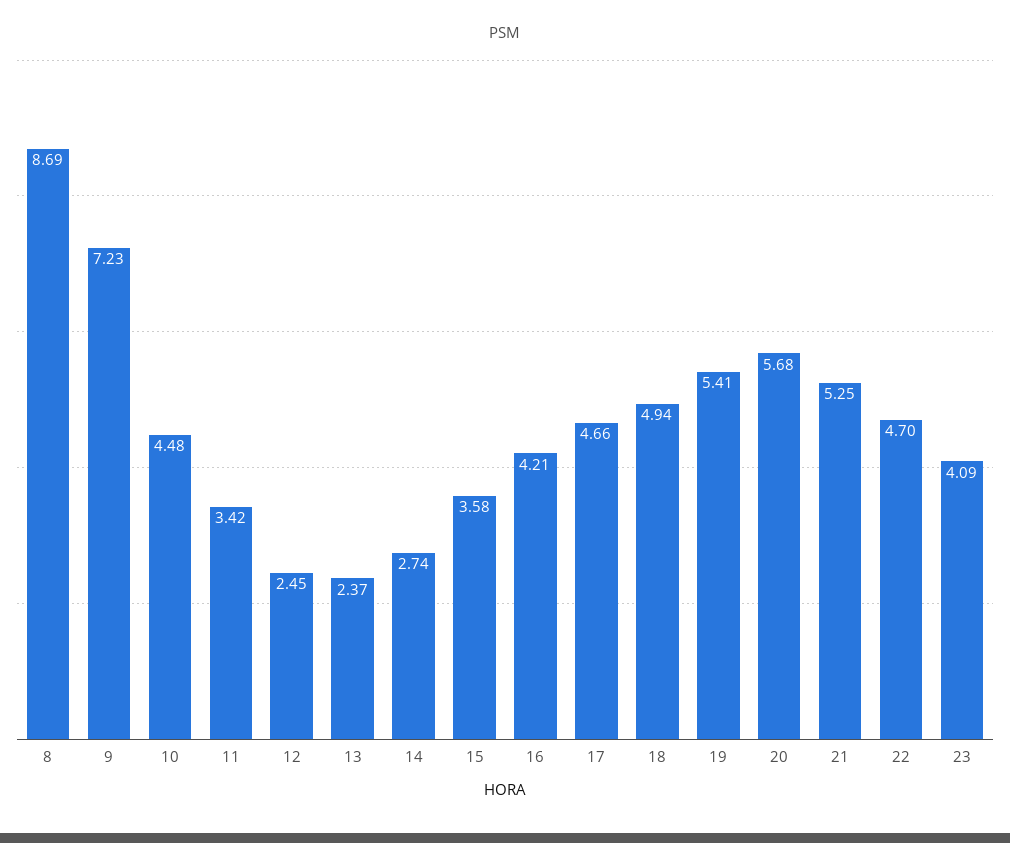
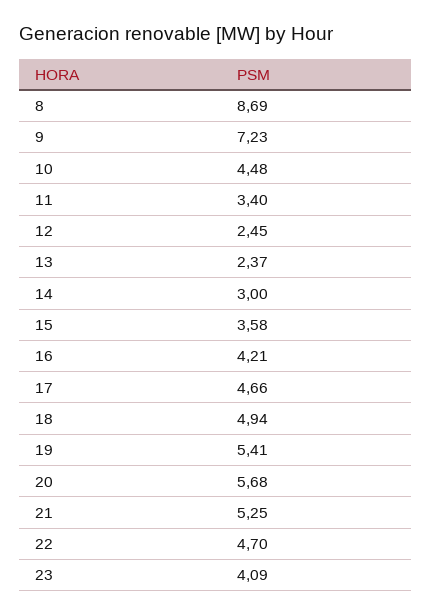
11: 3.42 -> 3.4
14: 2.74 -> 3

